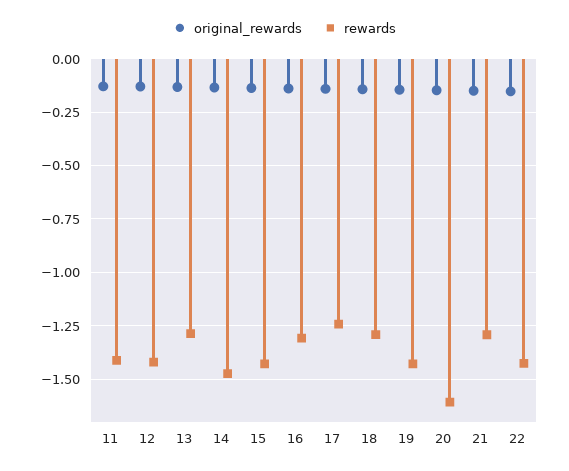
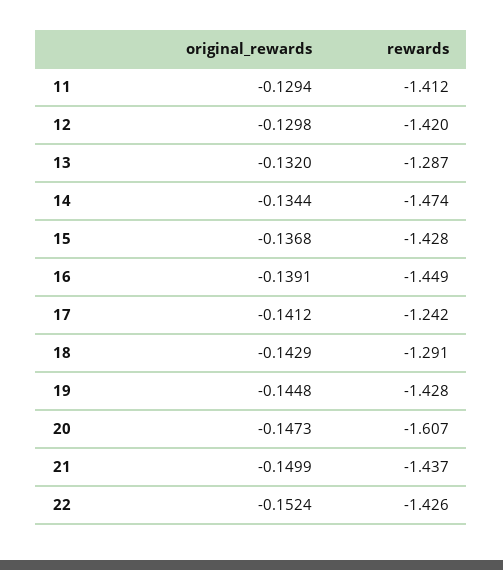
rewards, 16: -1.3 -> -1.449
rewards, 21: -1.3 -> -1.437

